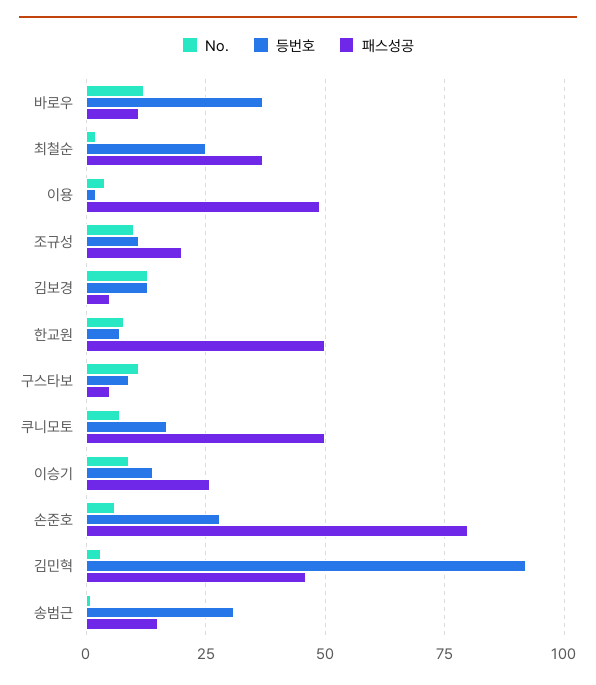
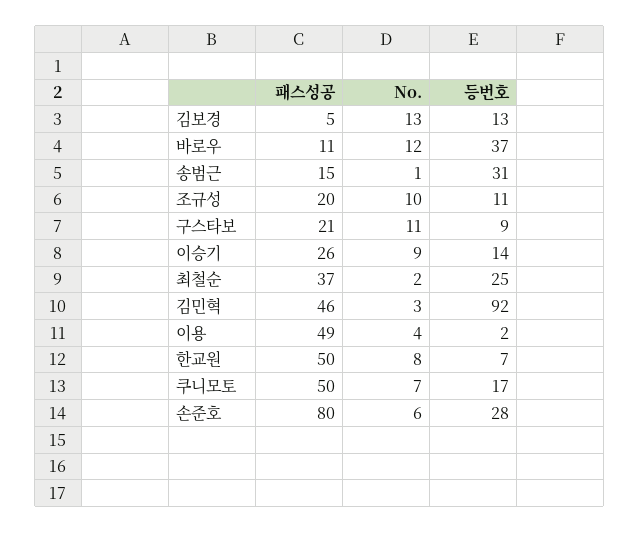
패스성공, 구스타보: 5 -> 21

